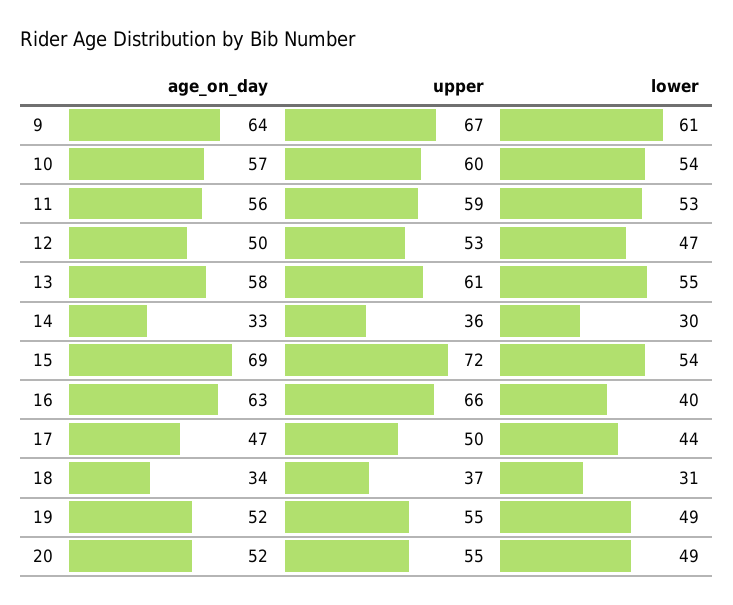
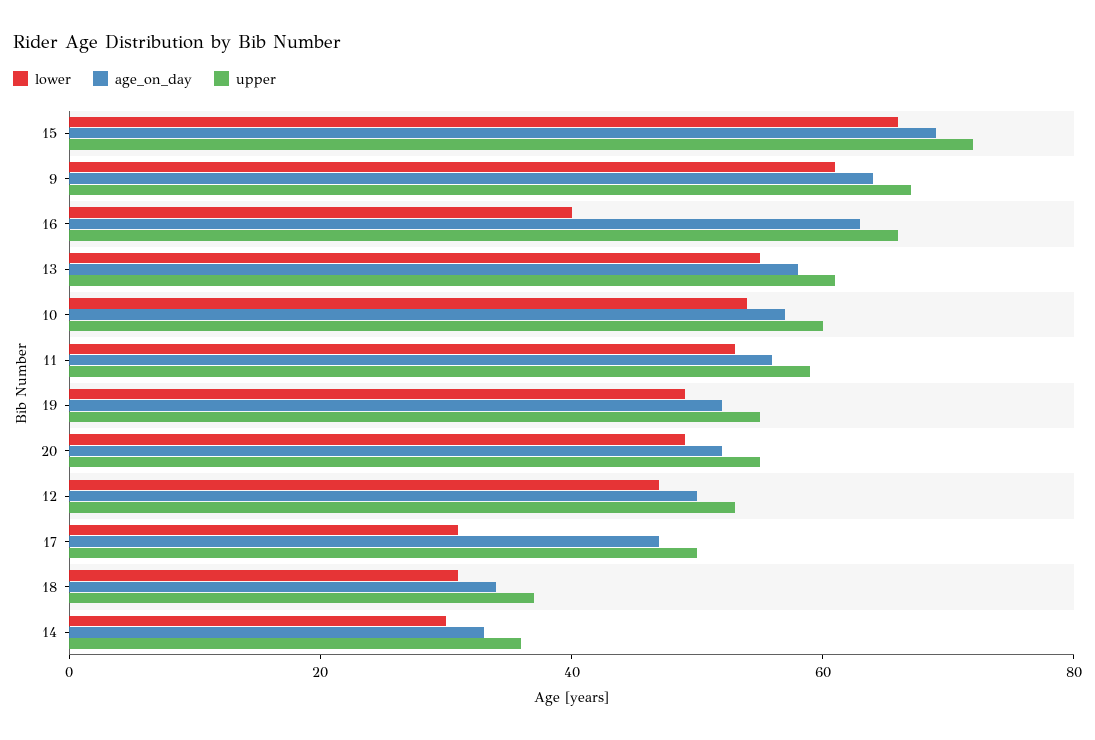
lower, 15: 54 -> 65
lower, 17: 44 -> 30

